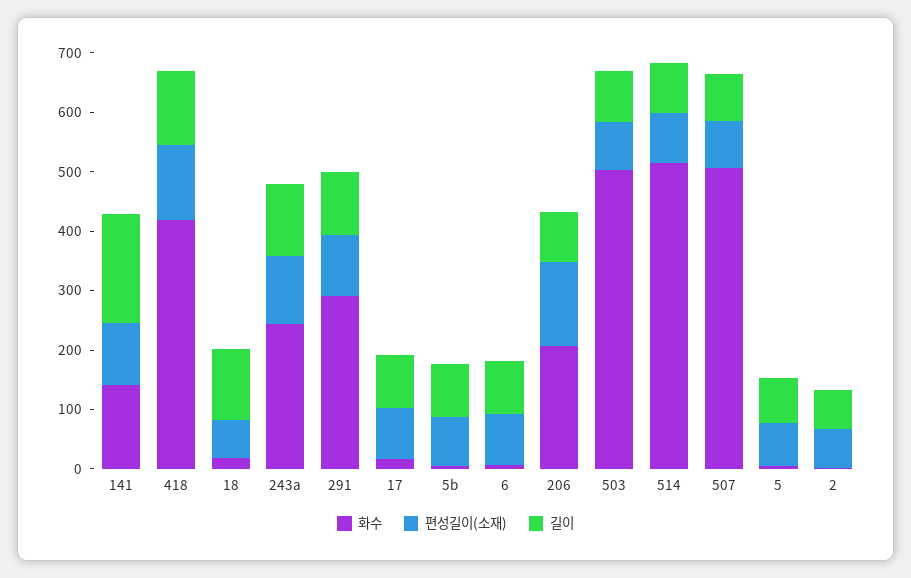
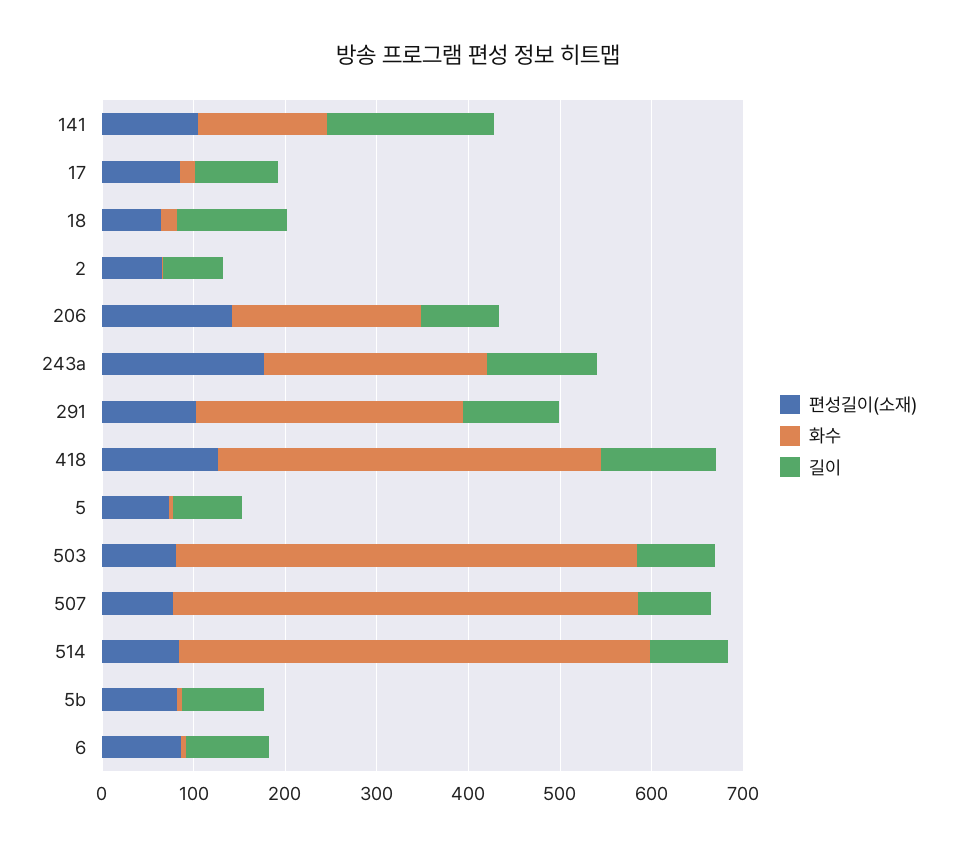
편성길이(소재), 243a: 120 -> 180

